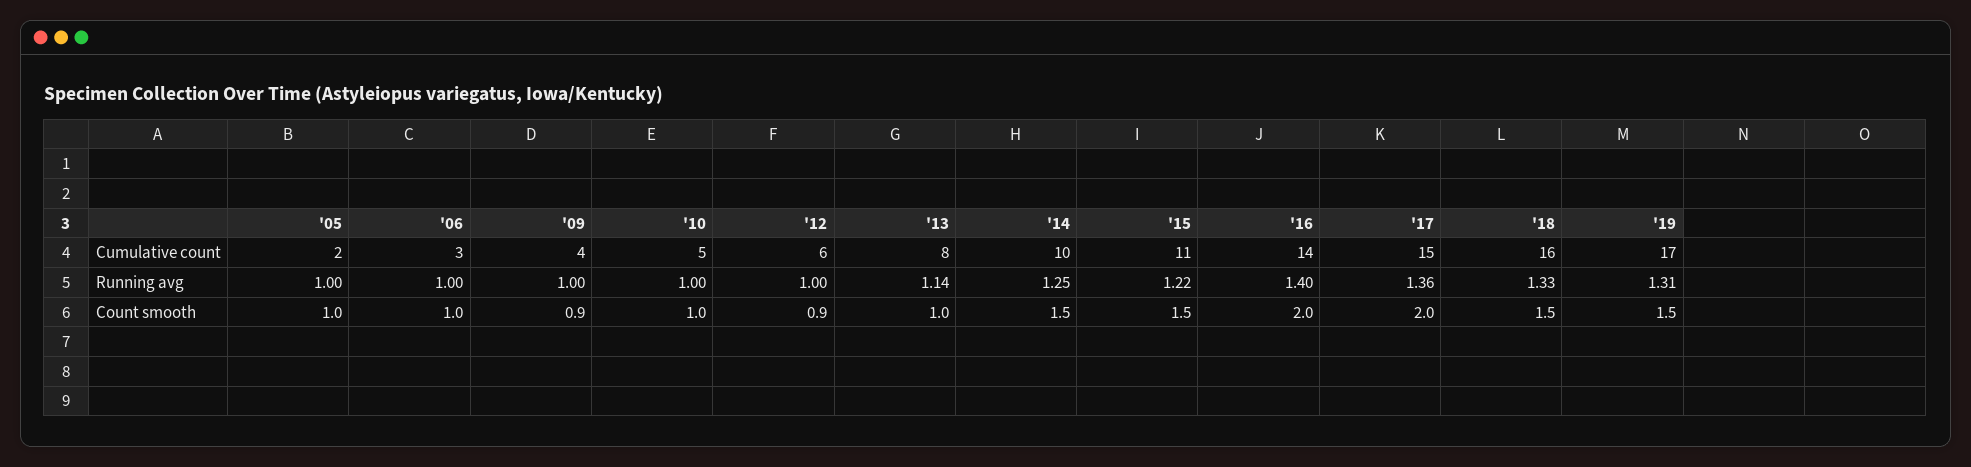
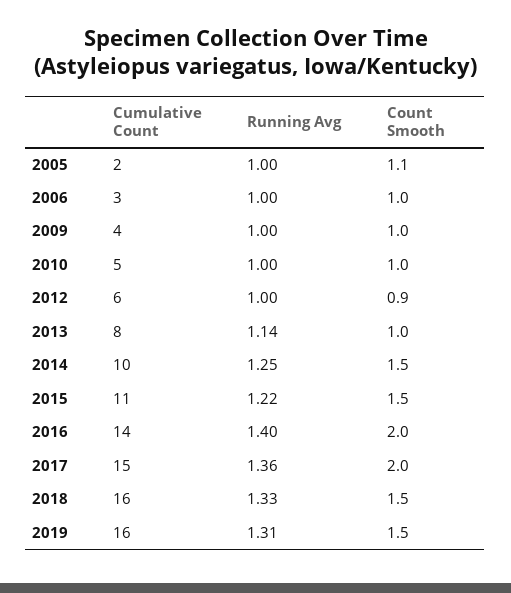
'19, Cumulative count: 17 -> 16
'05, Count smooth: 1 -> 1.1
'09, Count smooth: 0.9 -> 1

